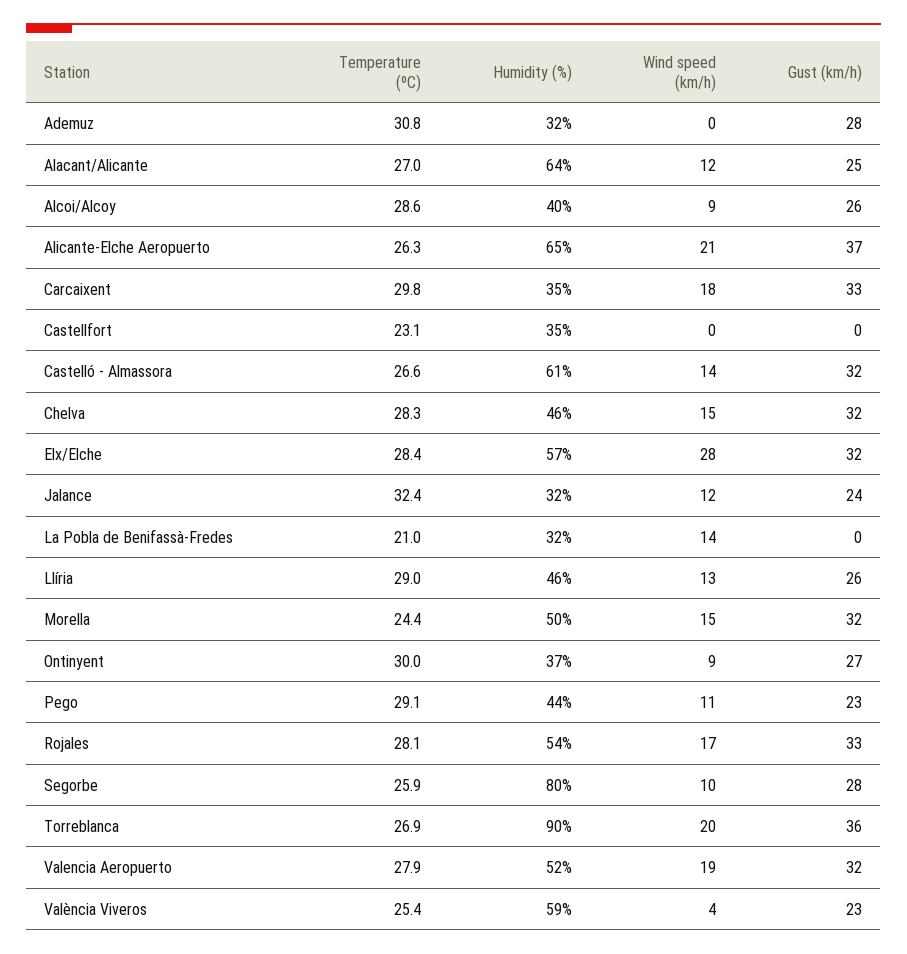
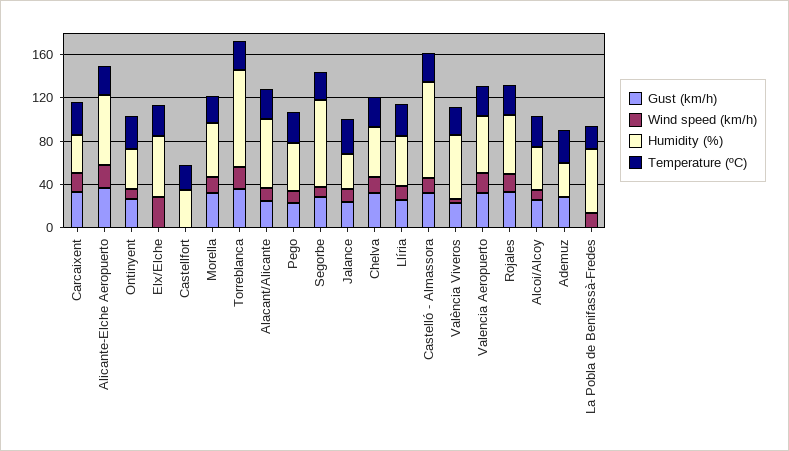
Humidity (%), Castelló - Almassora: 61 -> 90
Gust (km/h), Elx/Elche: 32 -> 0
Humidity (%), La Pobla de Benifassà-Fredes: 32 -> 60

